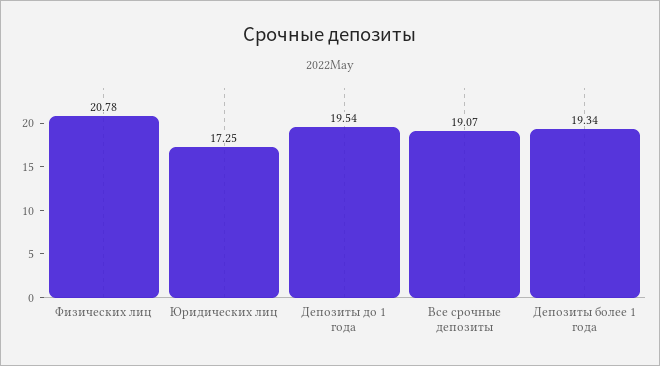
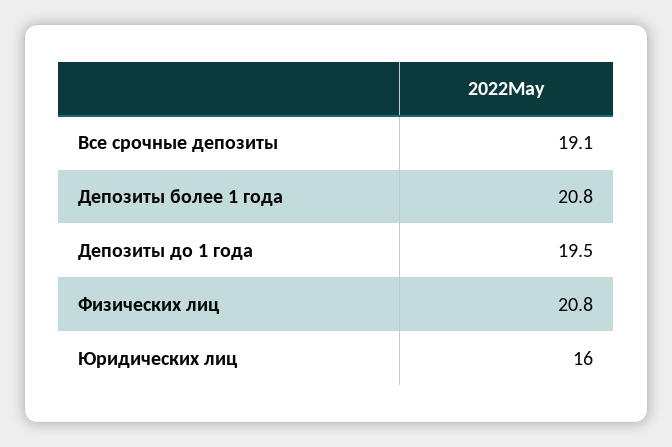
Юридических лиц: 17.25 -> 16
Депозиты более 1 года: 19.34 -> 20.8

